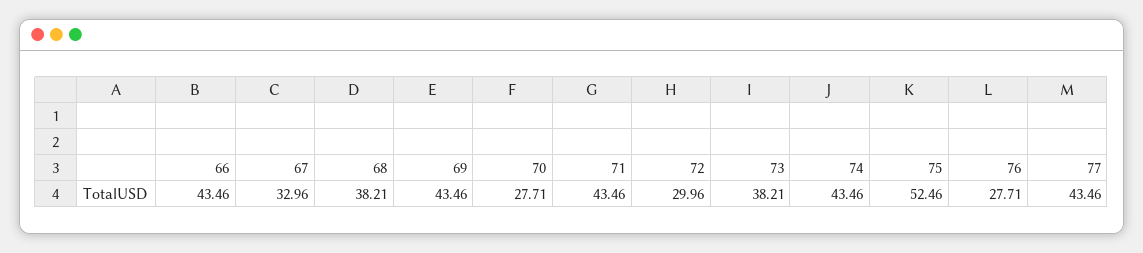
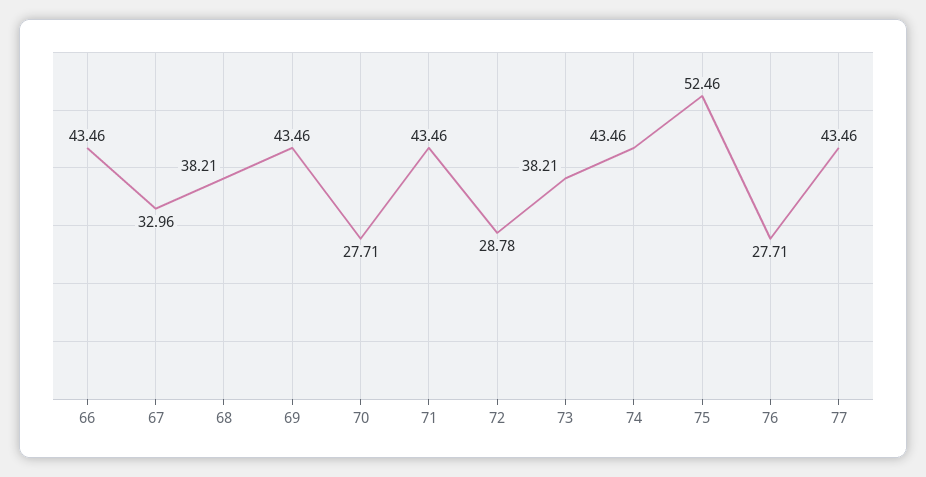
72: 29.96 -> 28.78

